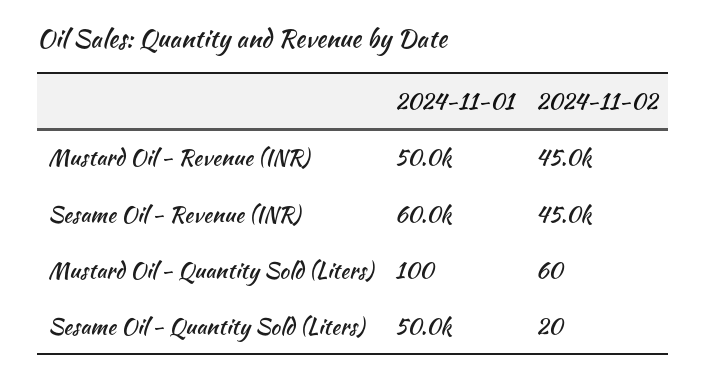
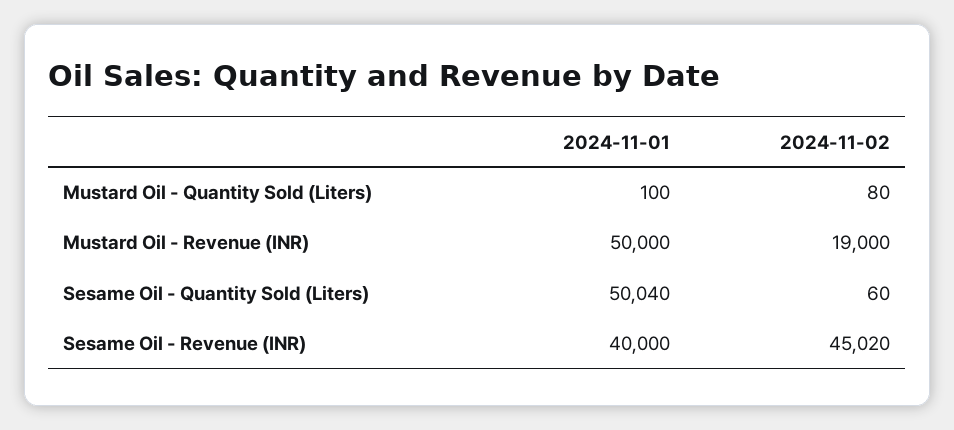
2024-11-02, Mustard Oil - Revenue (INR): 45000 -> 19000
2024-11-01, Sesame Oil - Revenue (INR): 60000 -> 40000
2024-11-02, Mustard Oil - Quantity Sold (Liters): 60 -> 80
2024-11-02, Sesame Oil - Quantity Sold (Liters): 20 -> 60

